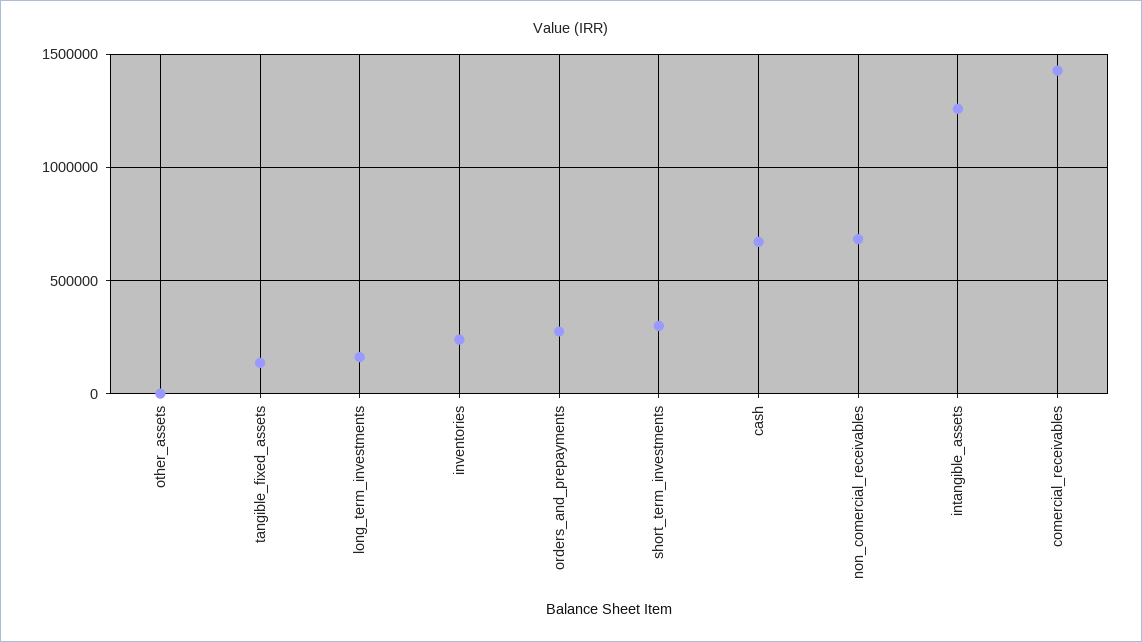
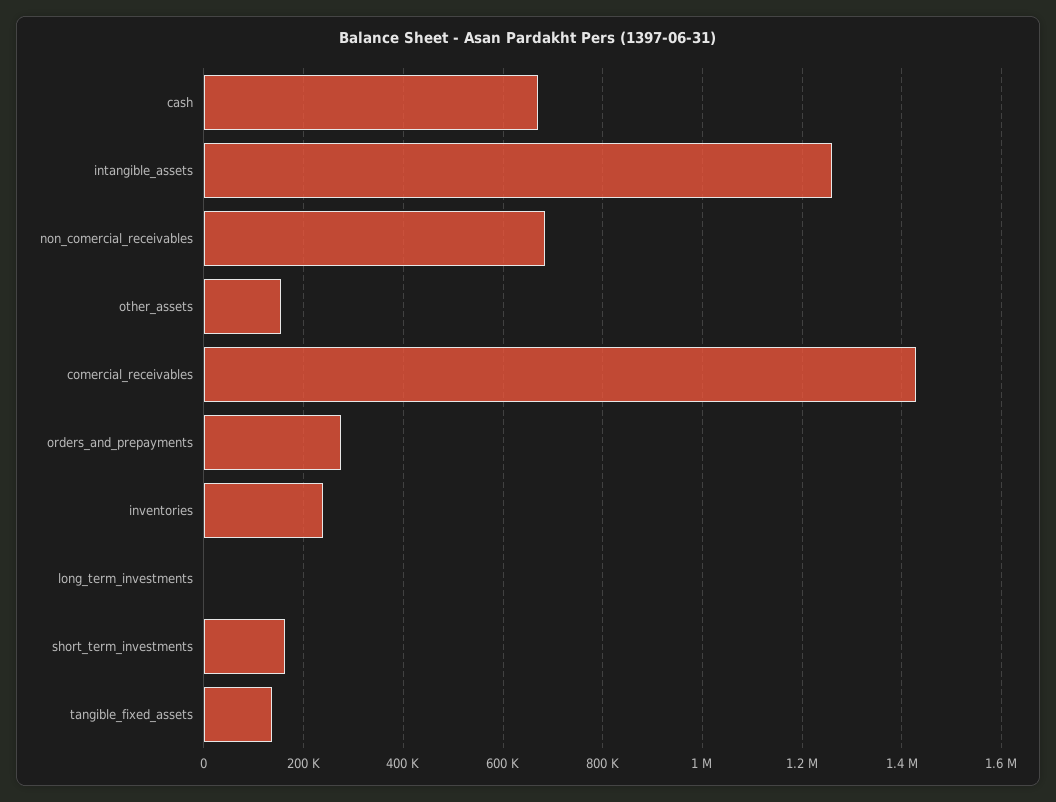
other_assets: 0 -> 160000
long_term_investments: 150000 -> 0
short_term_investments: 300000 -> 160000

